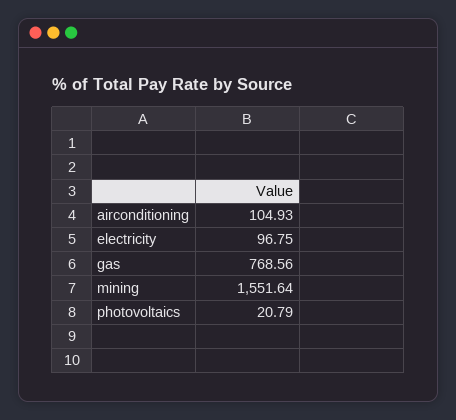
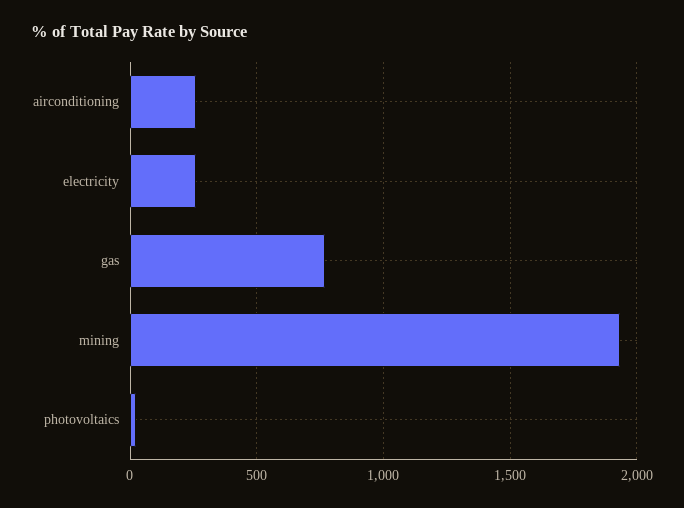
airconditioning: 104.93 -> 250
electricity: 96.75 -> 250
mining: 1551.64 -> 1950

